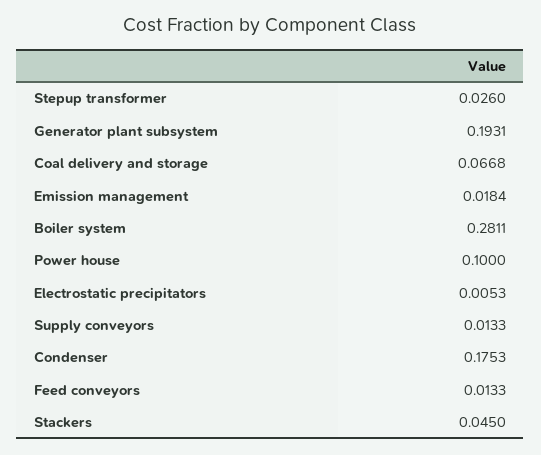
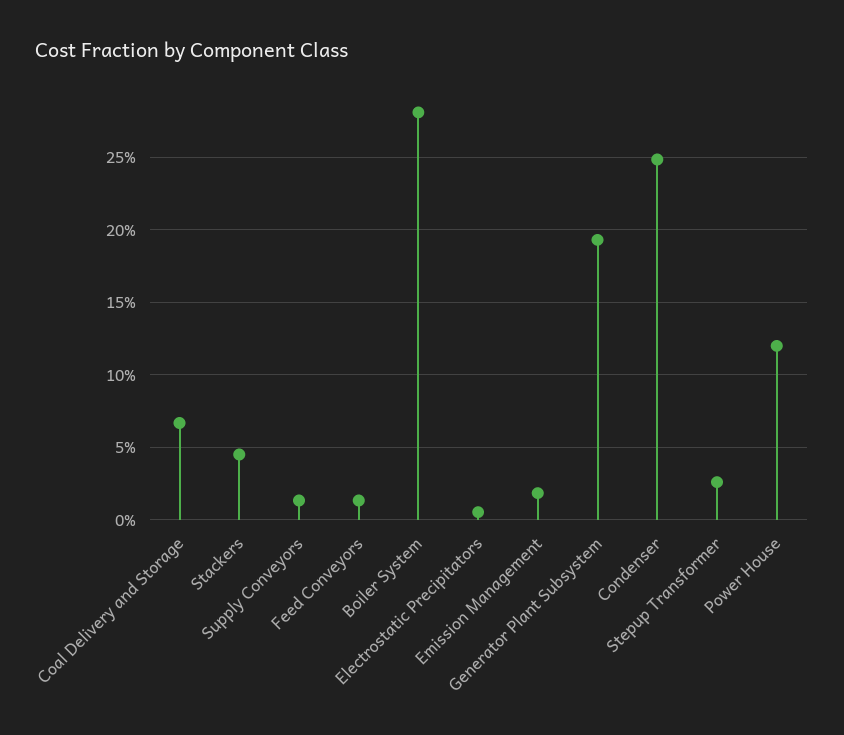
Power house: 0.1 -> 0.12
Condenser: 0.1753 -> 0.25

